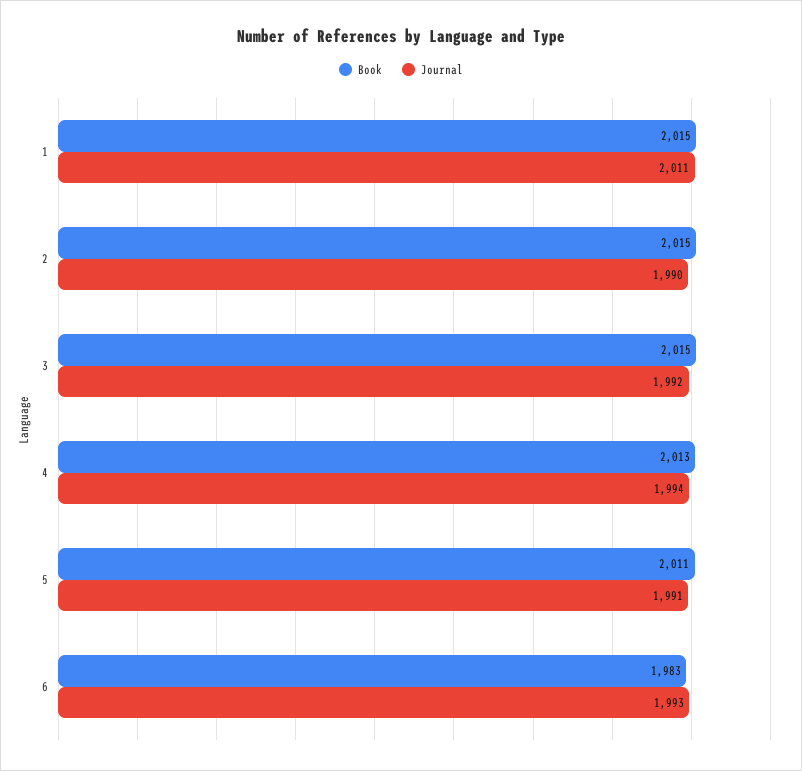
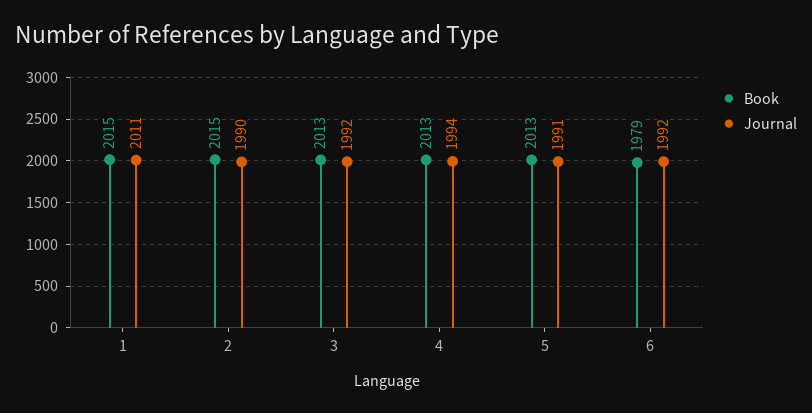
Book, 3: 2015 -> 2013
Book, 5: 2011 -> 2013
Book, 6: 1983 -> 1979
Journal, 6: 1993 -> 1992

